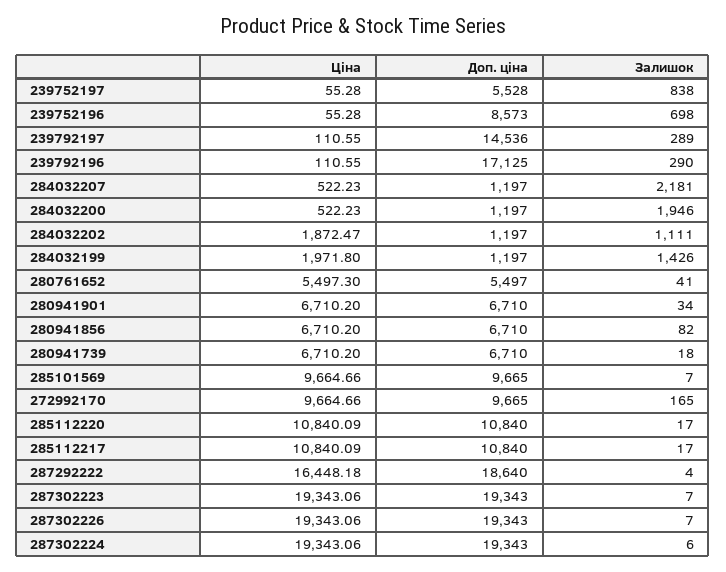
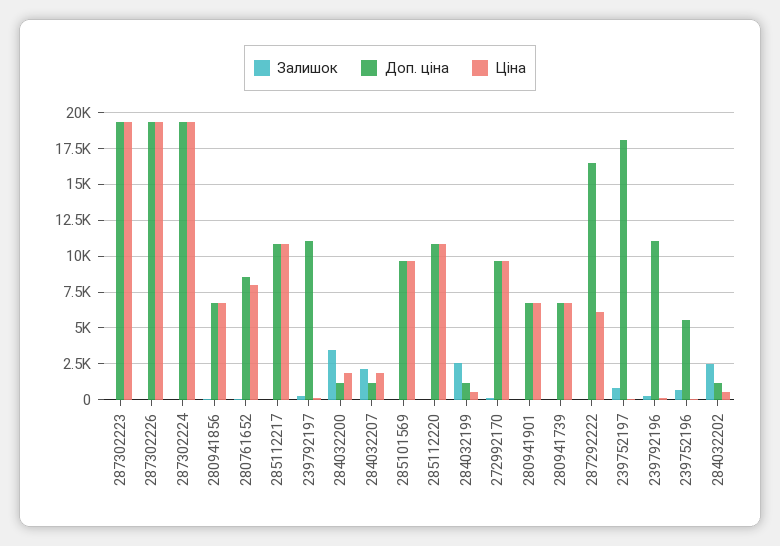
Доп. ціна, 239752197: 5528 -> 18000
Доп. ціна, 239752196: 8573 -> 5500
Доп. ціна, 239792197: 14536 -> 11000
Доп. ціна, 239792196: 17125 -> 11000
Ціна, 284032207: 522.23 -> 2000
Ціна, 284032200: 522.23 -> 2000
Залишок, 284032200: 1946 -> 3500
Ціна, 284032202: 1872.47 -> 500
Залишок, 284032202: 1111 -> 2500
Ціна, 284032199: 1971.8 -> 500
Залишок, 284032199: 1426 -> 2500
Ціна, 280761652: 5497.3 -> 8000
Доп. ціна, 280761652: 5497 -> 8500
Ціна, 287292222: 16448.18 -> 6000
Доп. ціна, 287292222: 18640 -> 16500

